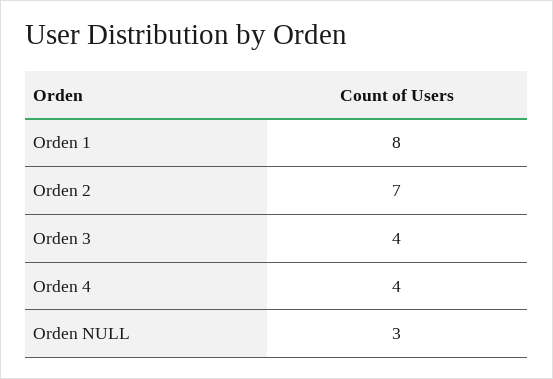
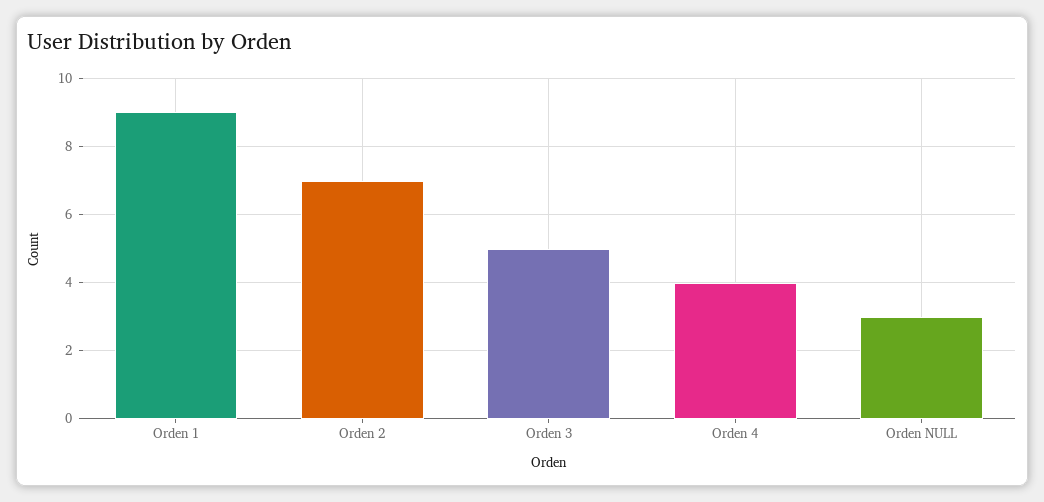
Orden 1: 8 -> 9
Orden 3: 4 -> 5

